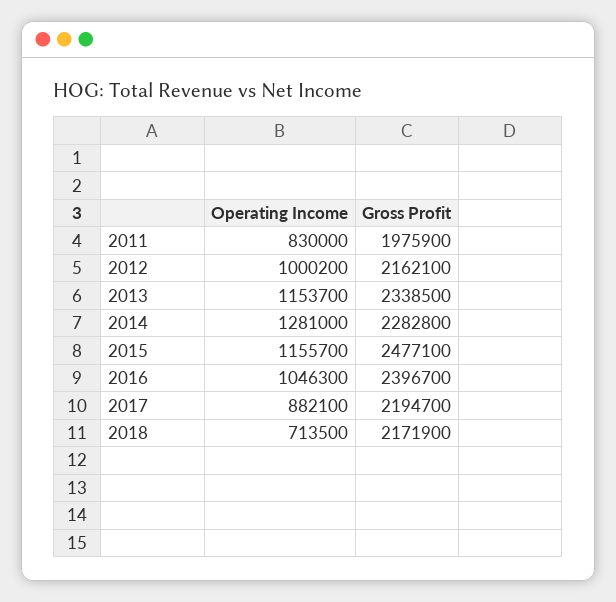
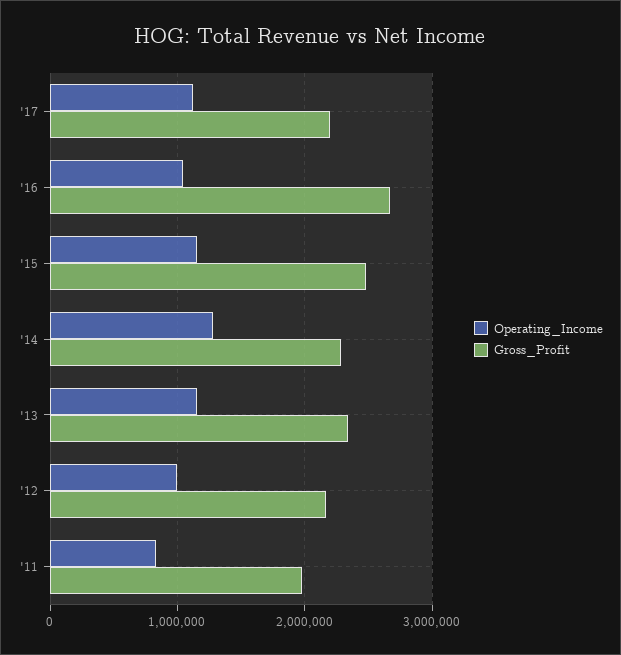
Gross Profit, 2016: 2396700 -> 2700000
Operating Income, 2017: 882100 -> 1100000
Operating Income, 2018: 713500 -> none
Gross Profit, 2018: 2171900 -> none

